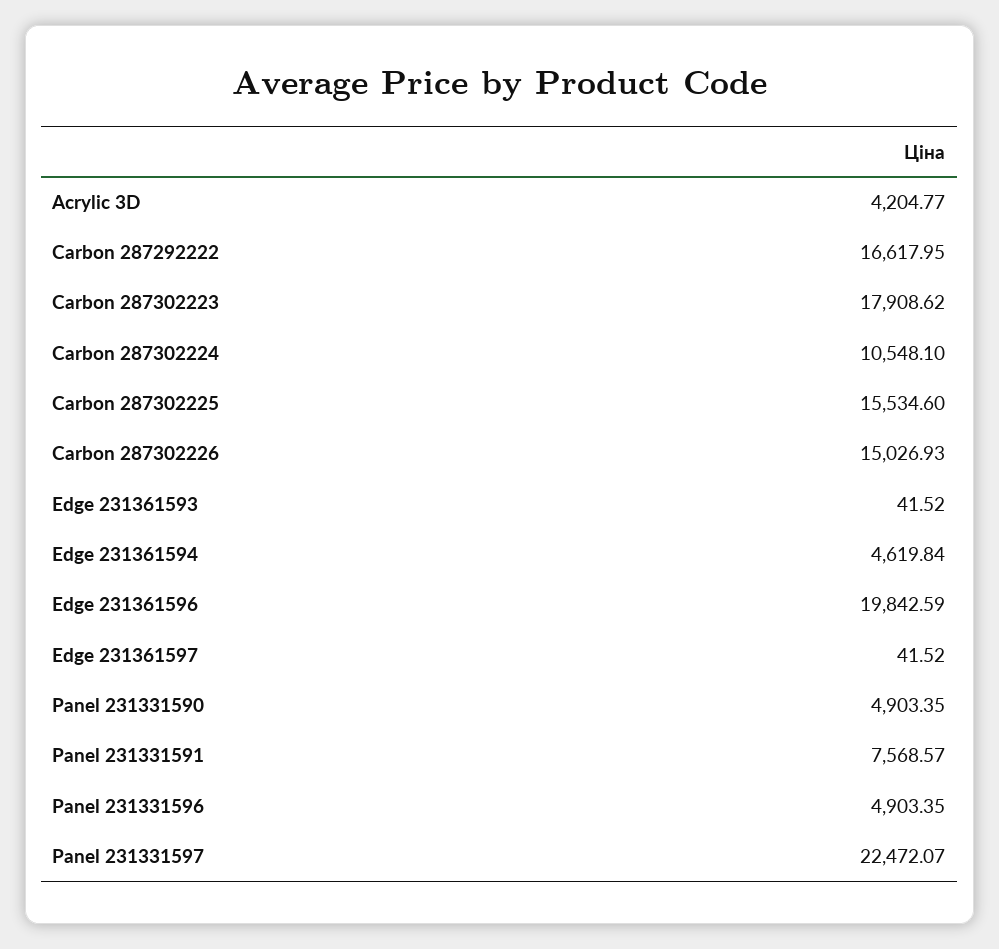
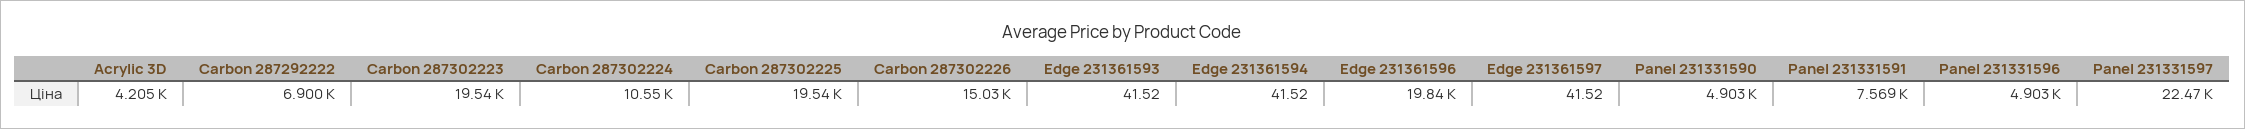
Carbon 287292222: 16617.95 -> 6900
Carbon 287302223: 17908.62 -> 19540
Carbon 287302225: 15534.6 -> 19540
Edge 231361594: 4619.84 -> 41.52

